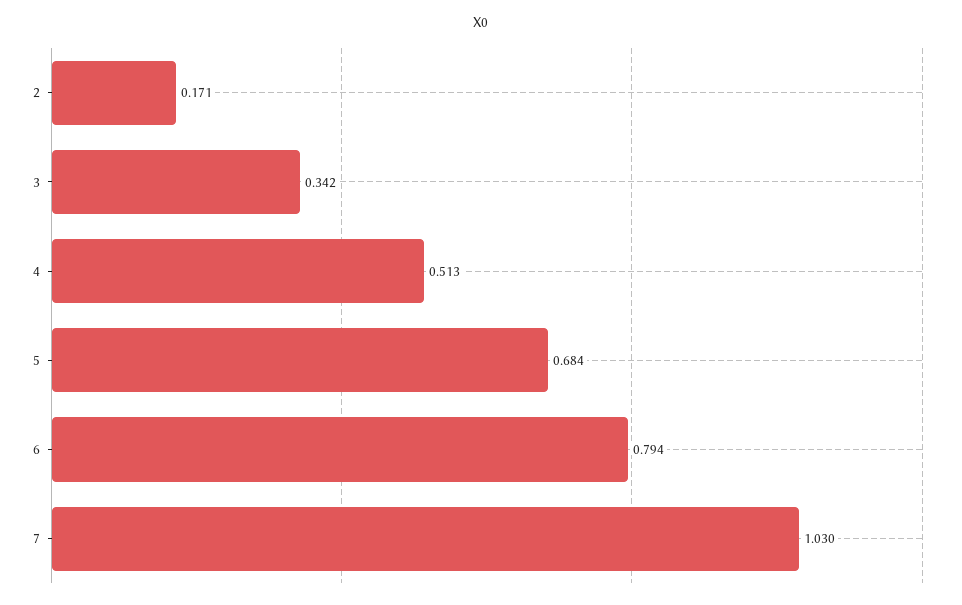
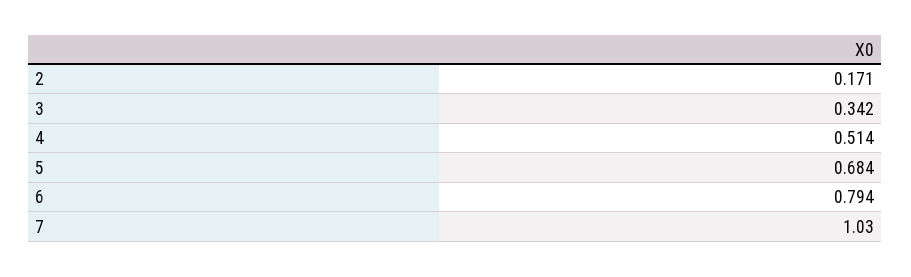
4: 0.513 -> 0.514

